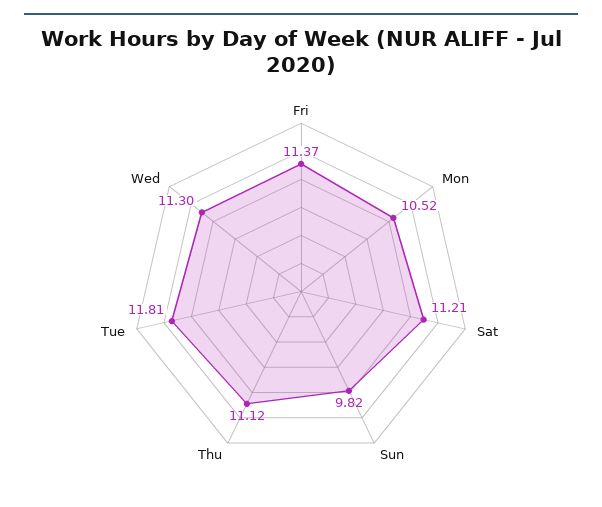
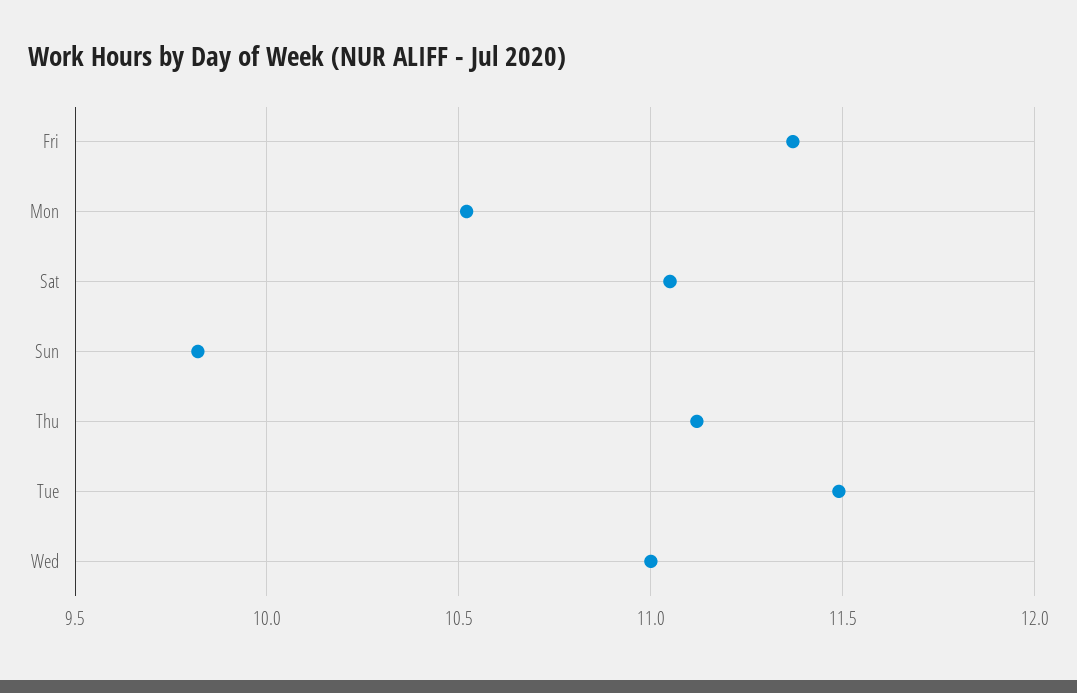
Sat: 11.21 -> 11.05
Tue: 11.81 -> 11.5
Wed: 11.3 -> 11

